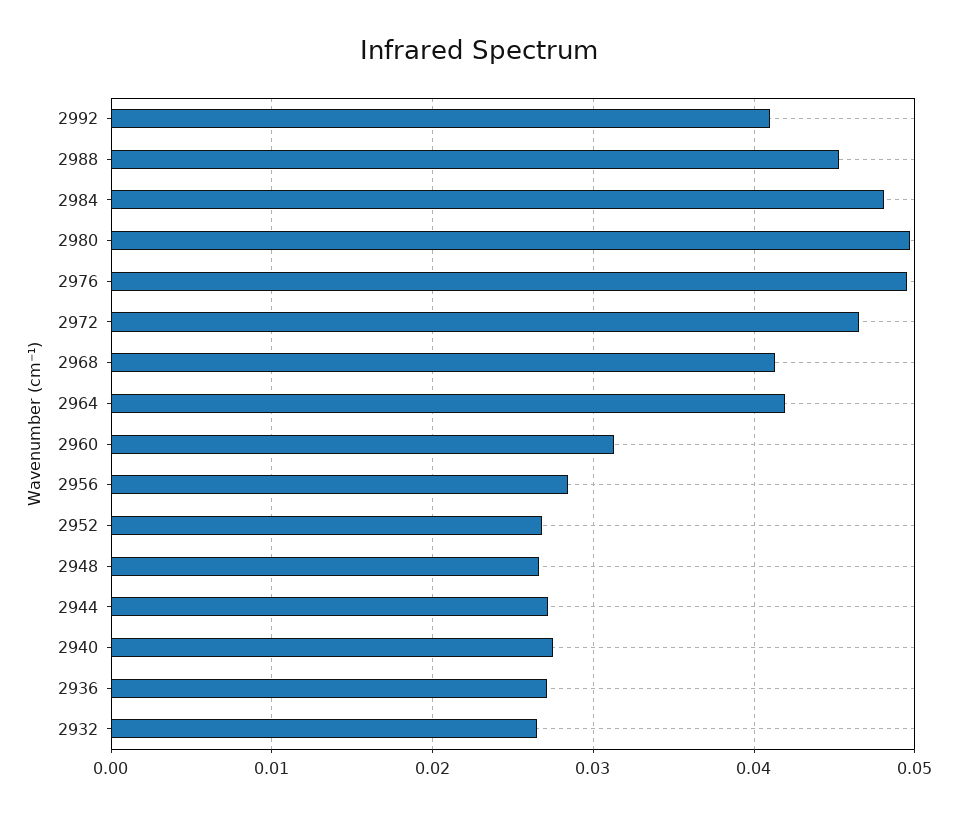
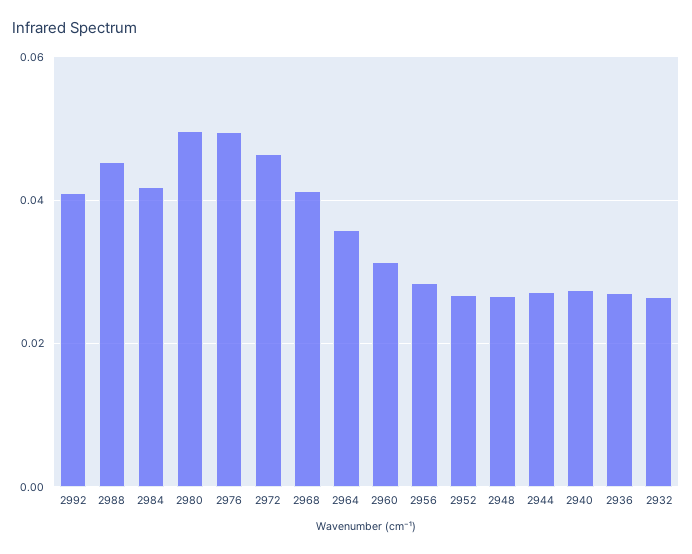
2984: 0.048 -> 0.042
2964: 0.042 -> 0.036

